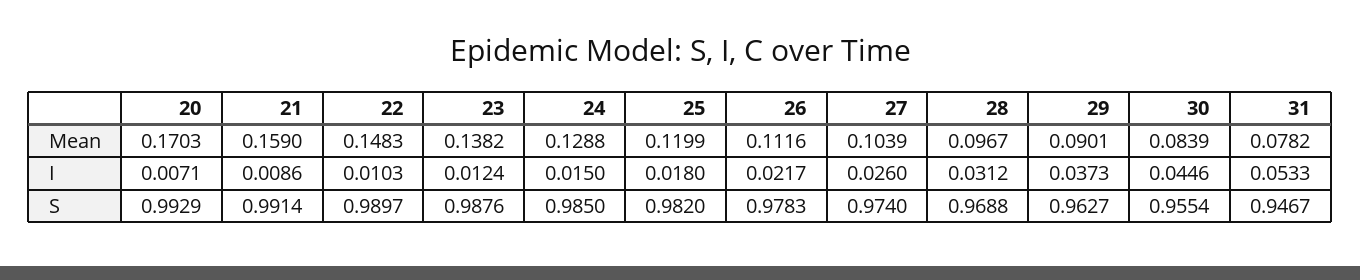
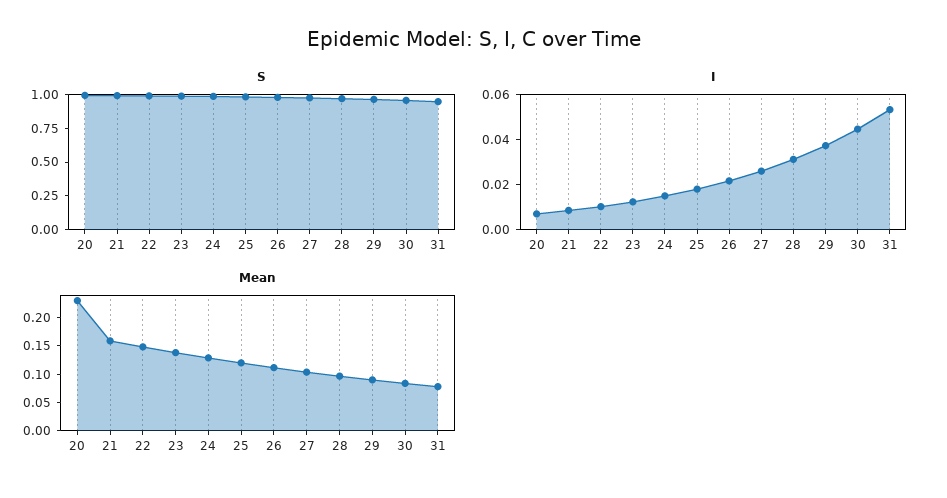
Mean, 20: 0.1703 -> 0.225

